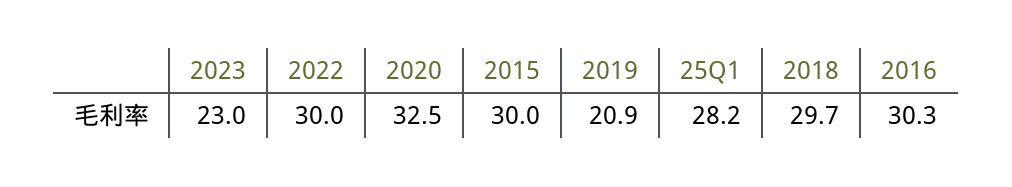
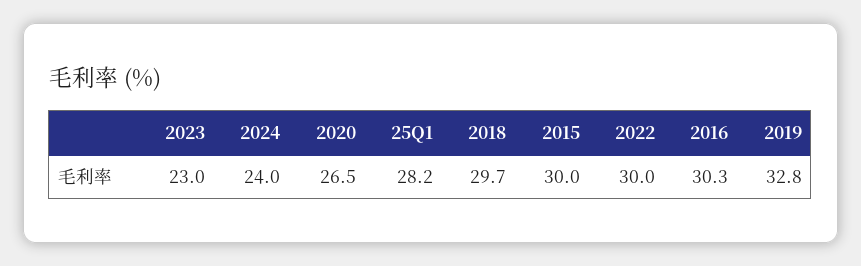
2020: 32.5 -> 26.5
2019: 20.9 -> 32.8
2024: none -> 24

